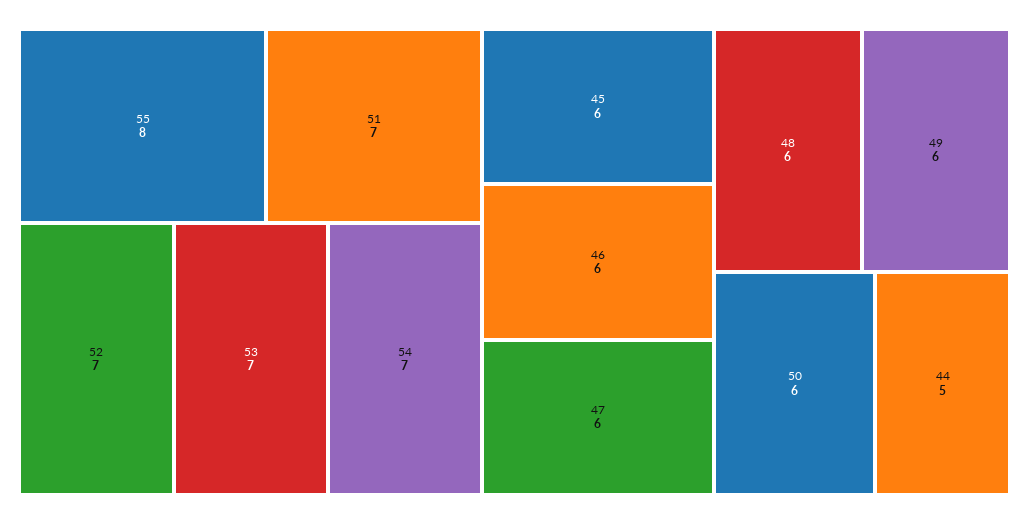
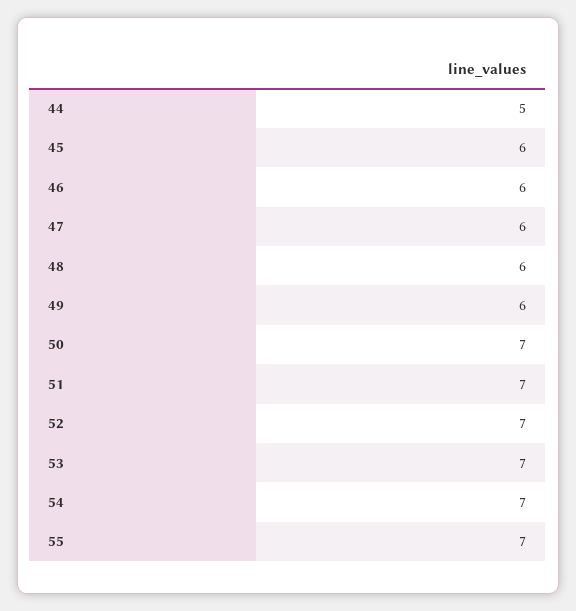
55: 8 -> 7
50: 6 -> 7

